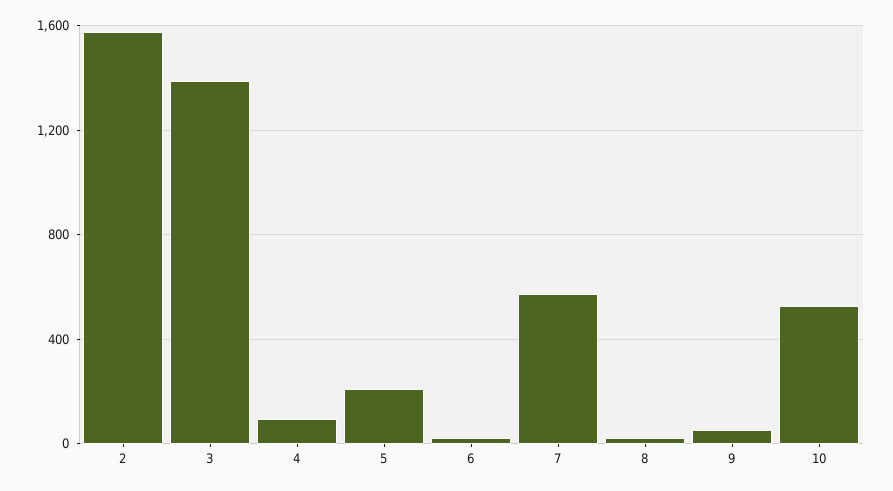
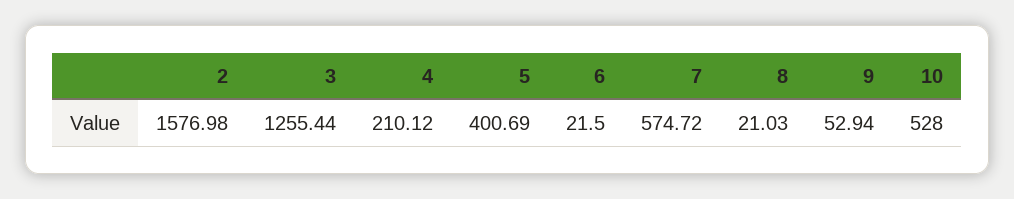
3: 1400 -> 1255.44
4: 100 -> 210.12
5: 200 -> 400.69

